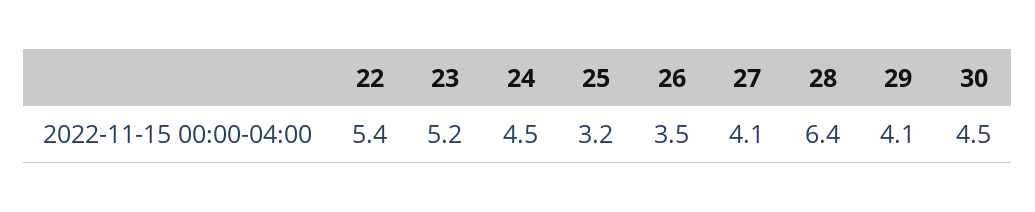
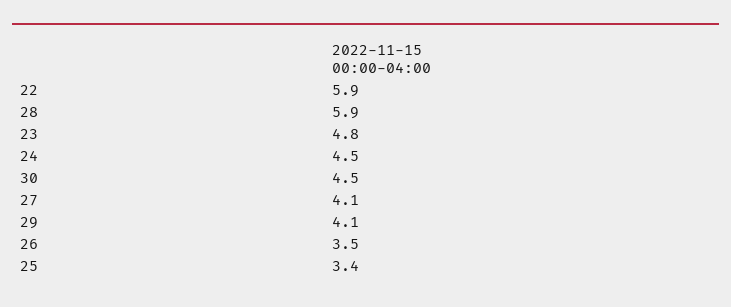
22: 5.4 -> 5.9
23: 5.2 -> 4.8
25: 3.2 -> 3.4
28: 6.4 -> 5.9

